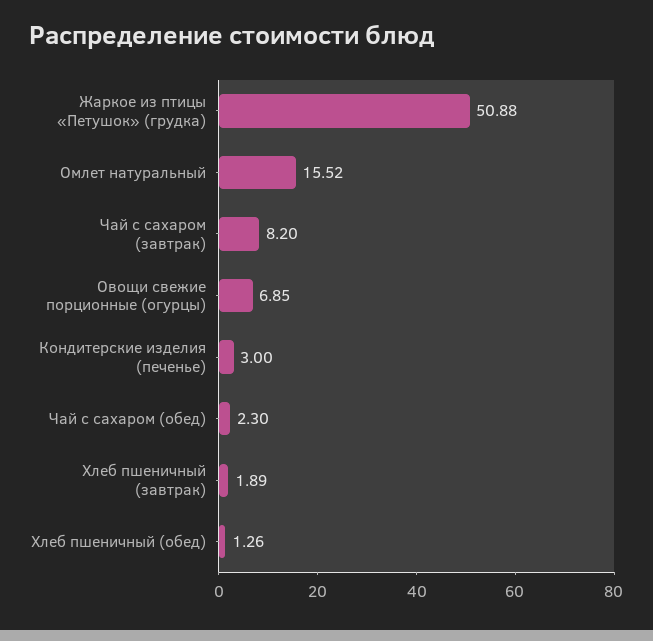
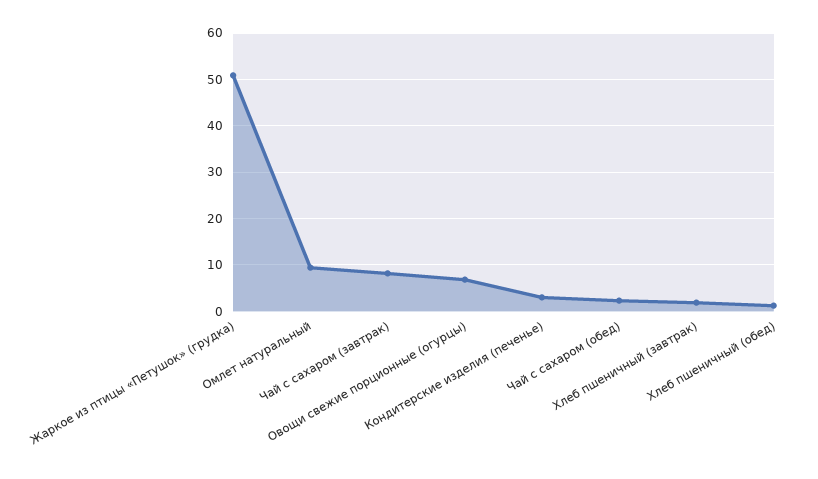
Омлет натуральный: 15.52 -> 10

